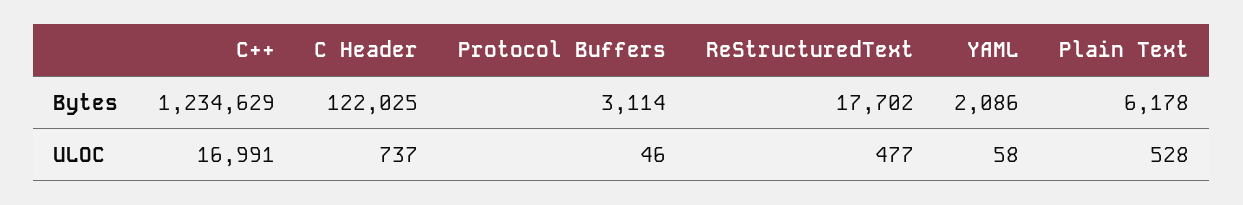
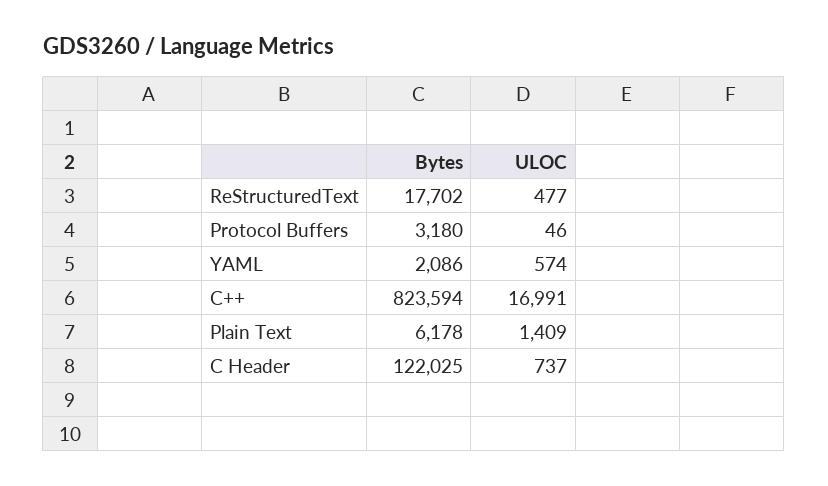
C++, Bytes: 1234629 -> 823594
Protocol Buffers, Bytes: 3114 -> 3180
YAML, ULOC: 58 -> 574
Plain Text, ULOC: 528 -> 1409

